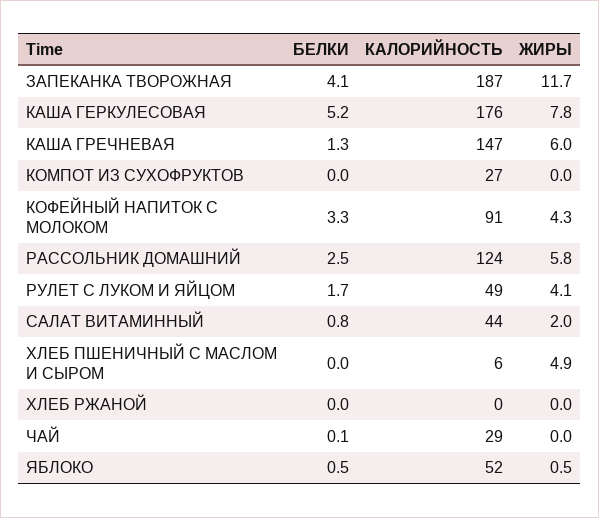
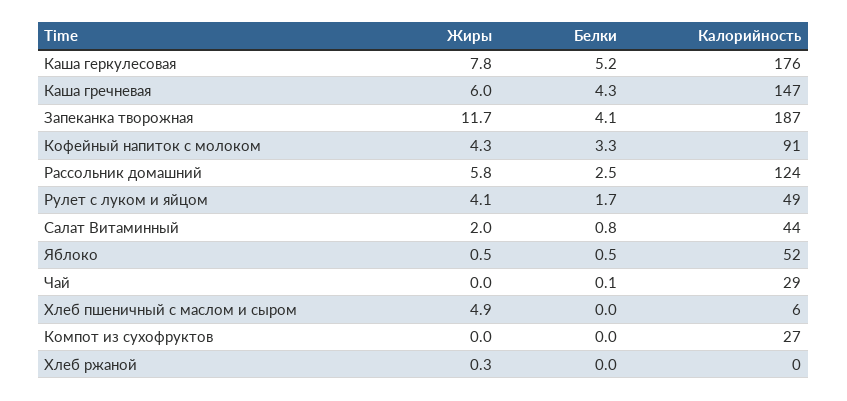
БЕЛКИ, КАША ГРЕЧНЕВАЯ: 1.3 -> 4.3
ЖИРЫ, ХЛЕБ РЖАНОЙ: 0 -> 0.3

